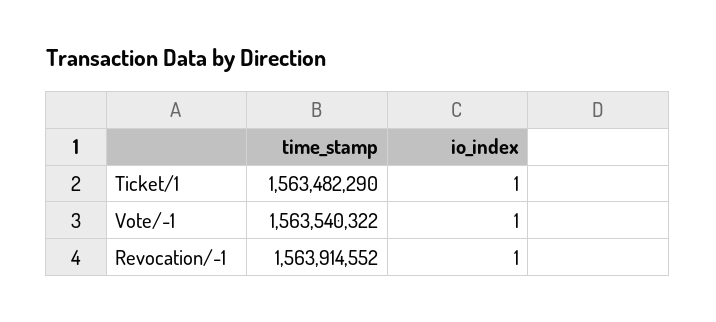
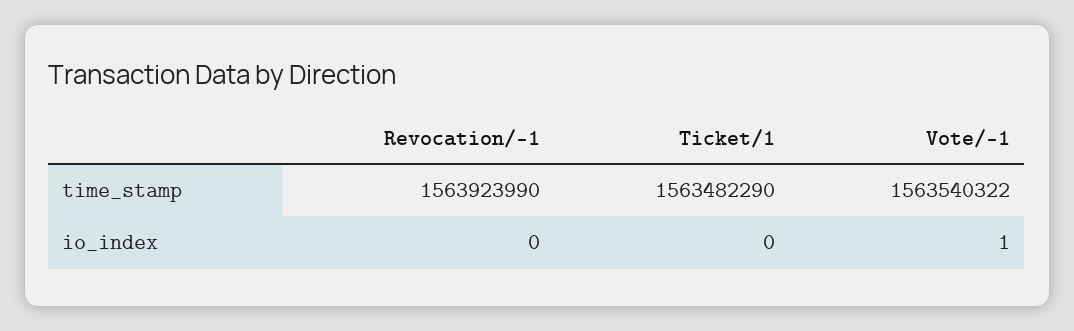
io_index, Ticket/1: 1 -> 0
time_stamp, Revocation/-1: 1563914552 -> 1563923990
io_index, Revocation/-1: 1 -> 0

